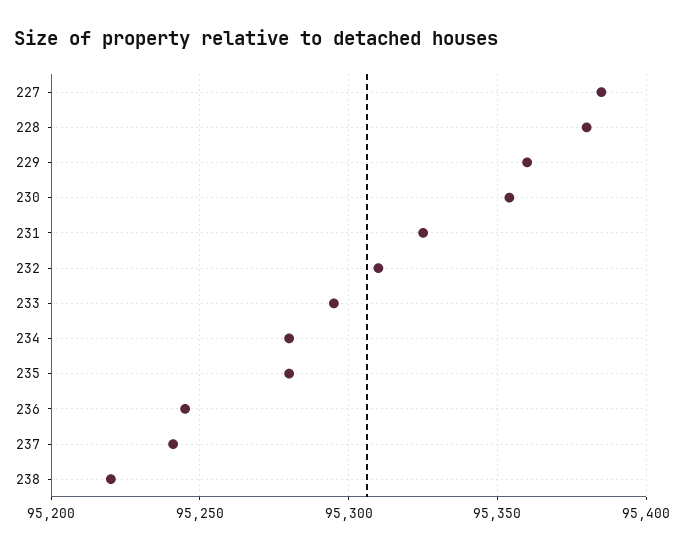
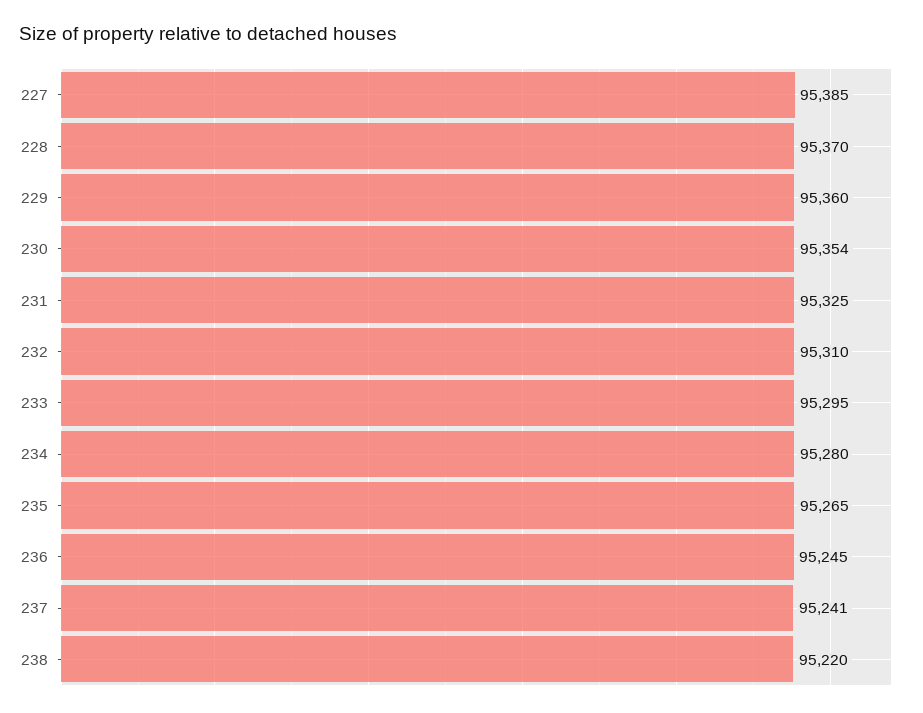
228: 95380 -> 95370
235: 95280 -> 95265

